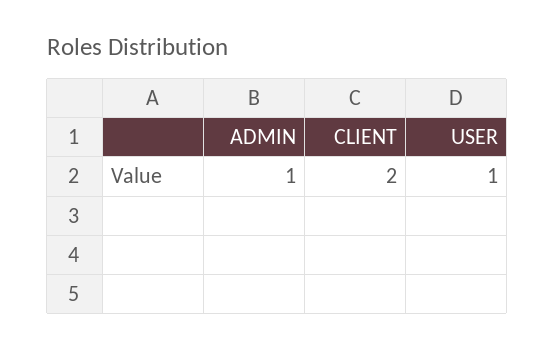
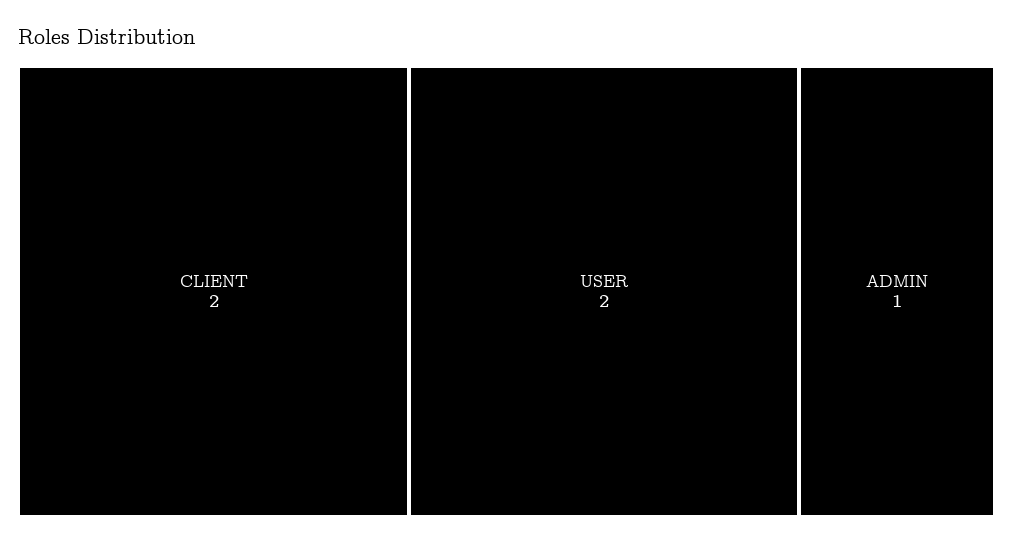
USER: 1 -> 2

